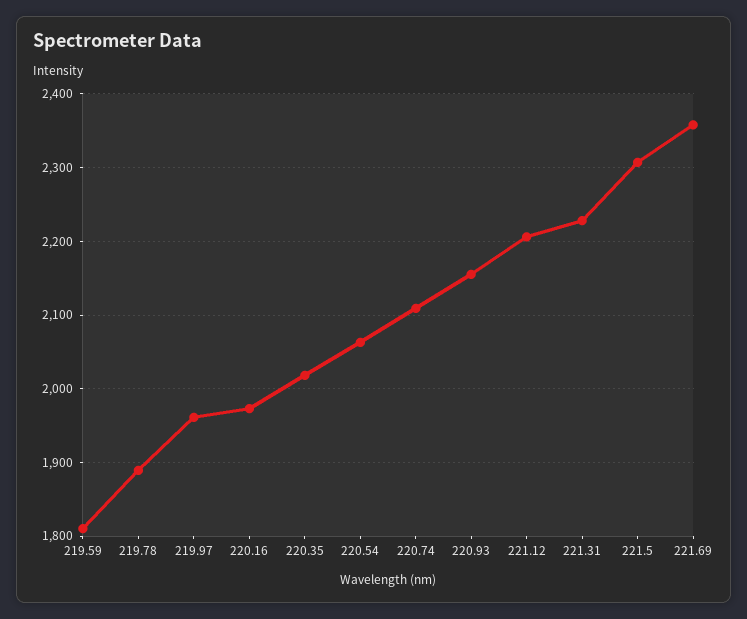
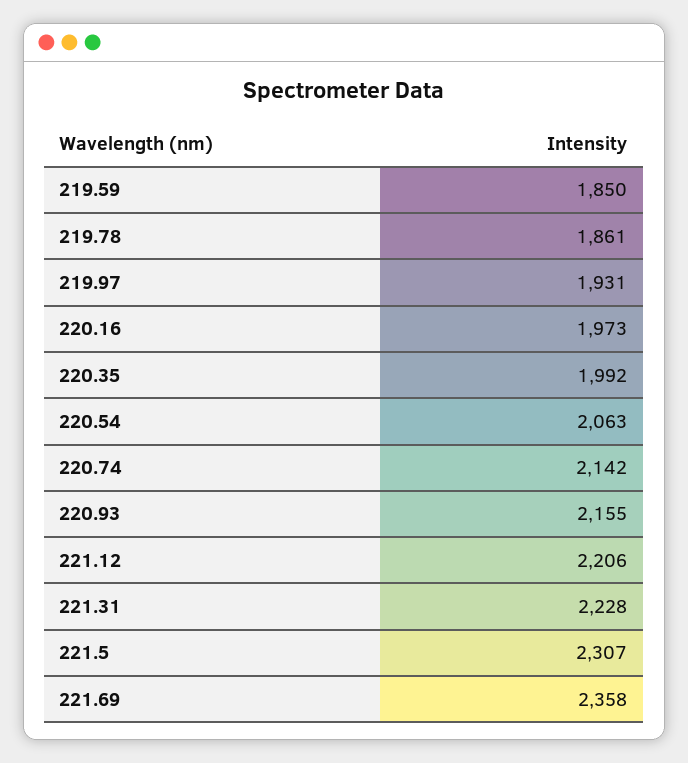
219.59: 1810 -> 1850
219.78: 1890 -> 1861
219.97: 1960 -> 1931
220.35: 2020 -> 1992
220.74: 2110 -> 2142

